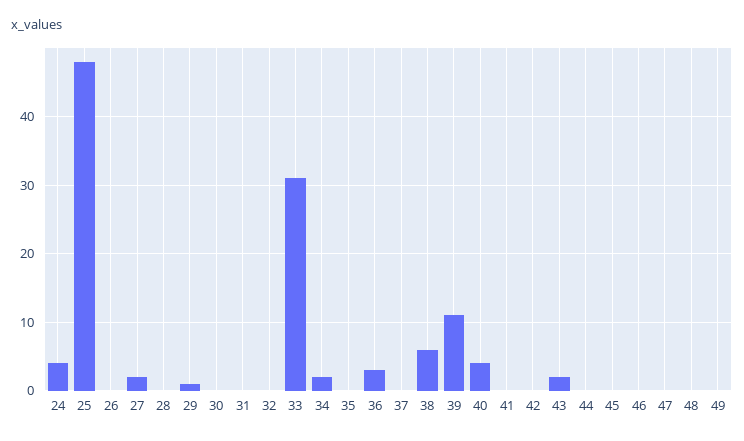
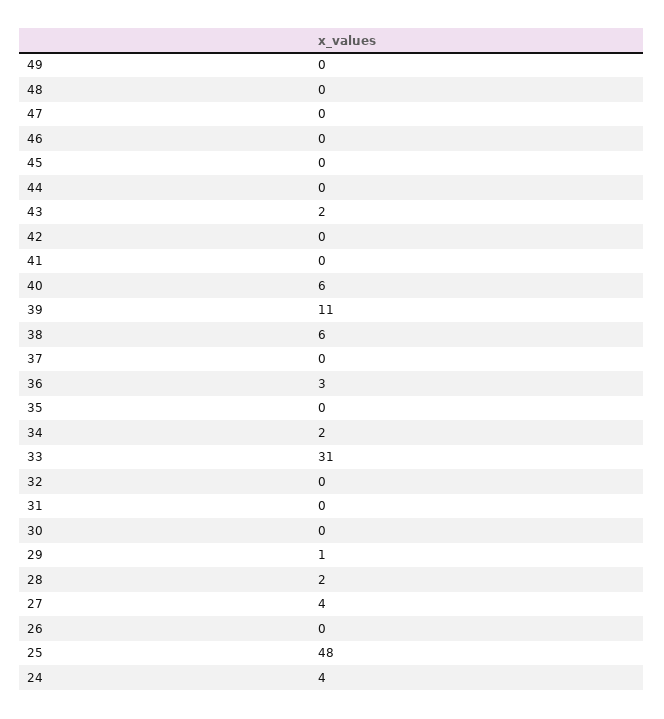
27: 2 -> 4
28: 0 -> 2
40: 4 -> 6

